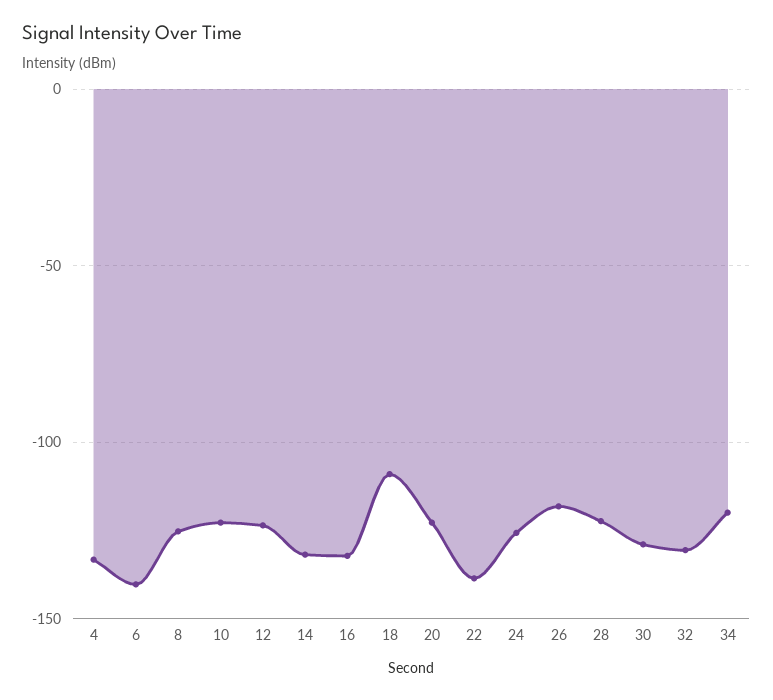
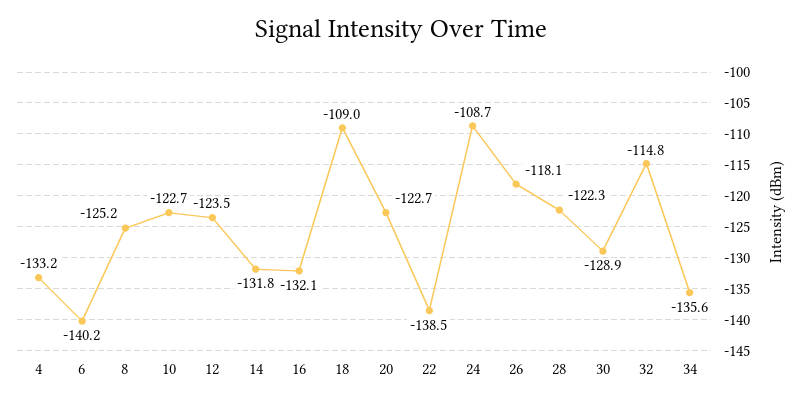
24: -125 -> -108.7
32: -130 -> -114.8
34: -120 -> -135.6

